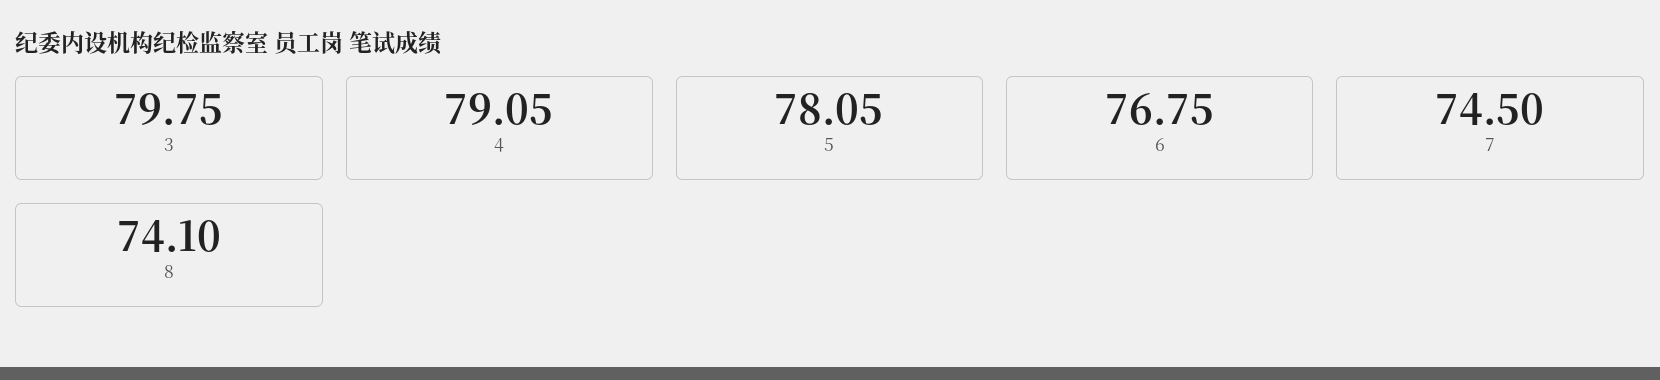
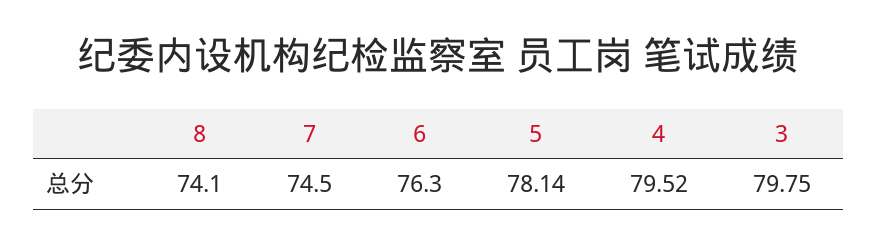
4: 79.05 -> 79.52
5: 78.05 -> 78.14
6: 76.75 -> 76.3

